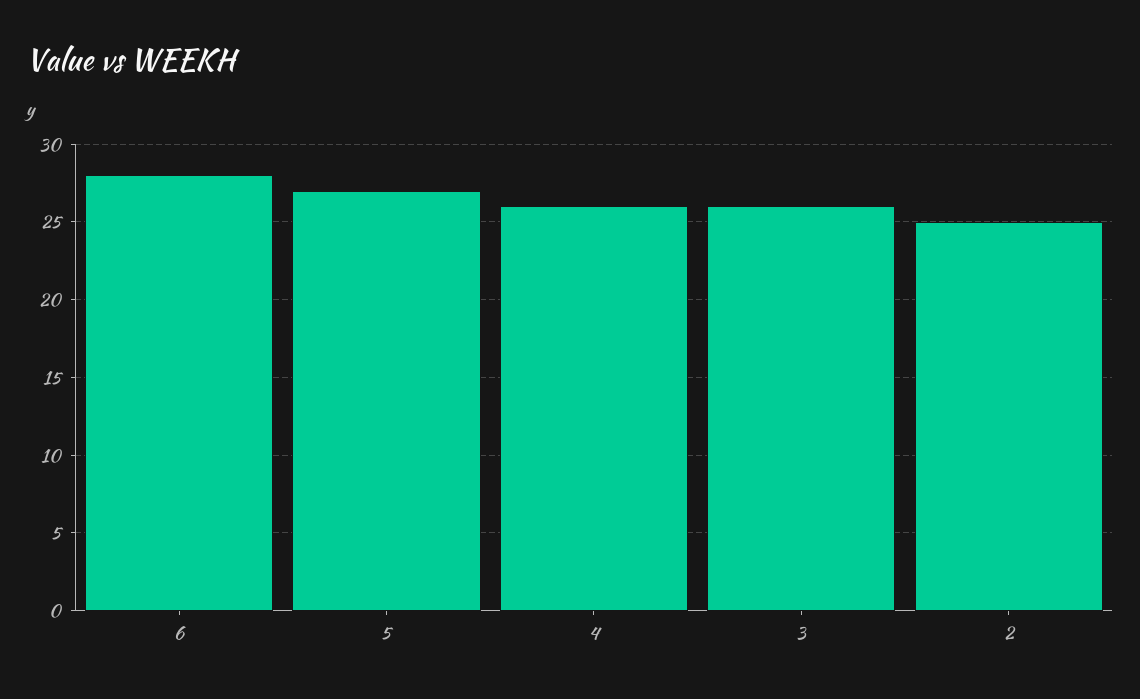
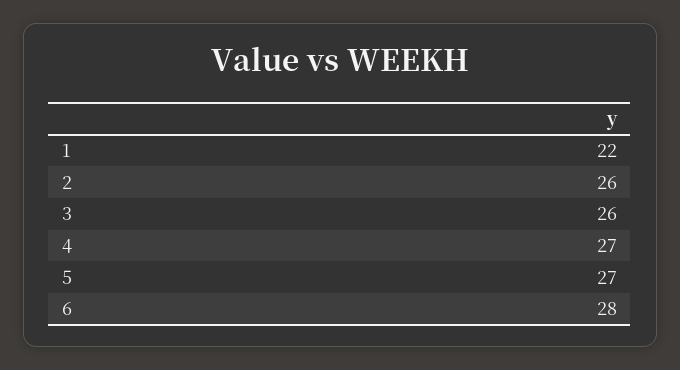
4: 26 -> 27
2: 25 -> 26
1: none -> 22

